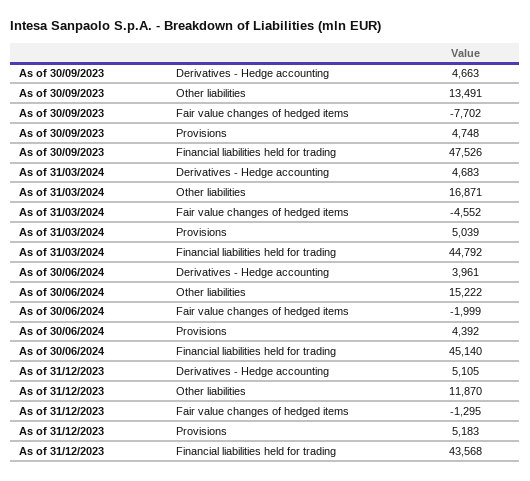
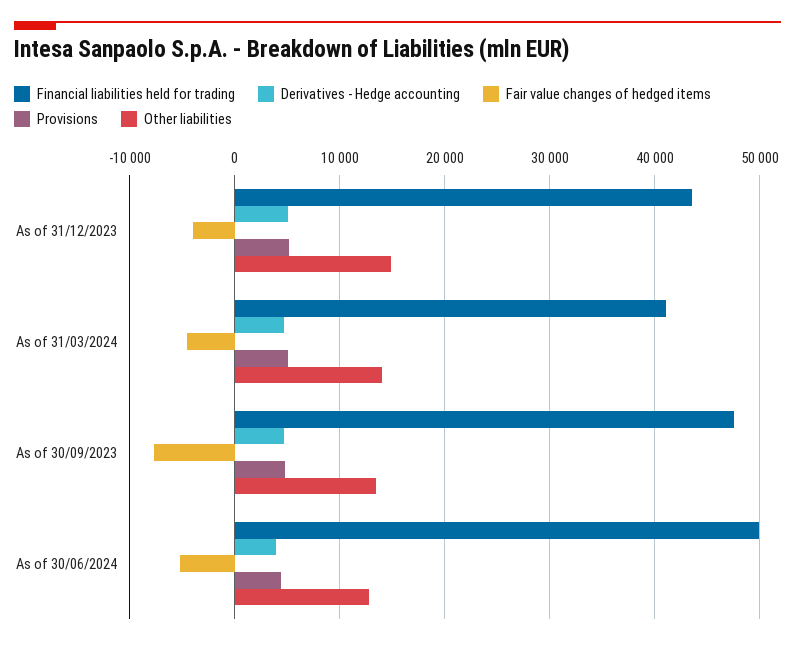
Other liabilities, As of 31/03/2024: 16871 -> 14000
Financial liabilities held for trading, As of 31/03/2024: 44792 -> 41000
Other liabilities, As of 30/06/2024: 15222 -> 13000
Fair value changes of hedged items, As of 30/06/2024: -1999 -> -5000
Financial liabilities held for trading, As of 30/06/2024: 45140 -> 50000
Other liabilities, As of 31/12/2023: 11870 -> 15000
Fair value changes of hedged items, As of 31/12/2023: -1295 -> -4000

